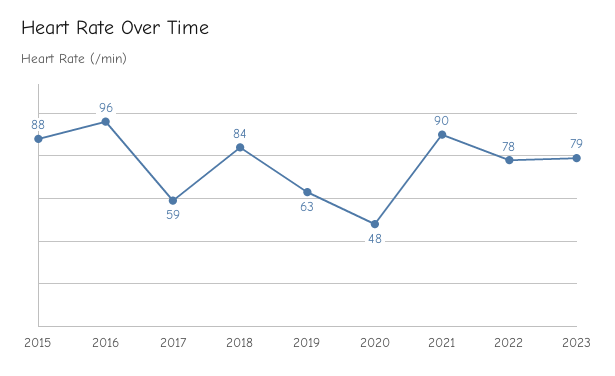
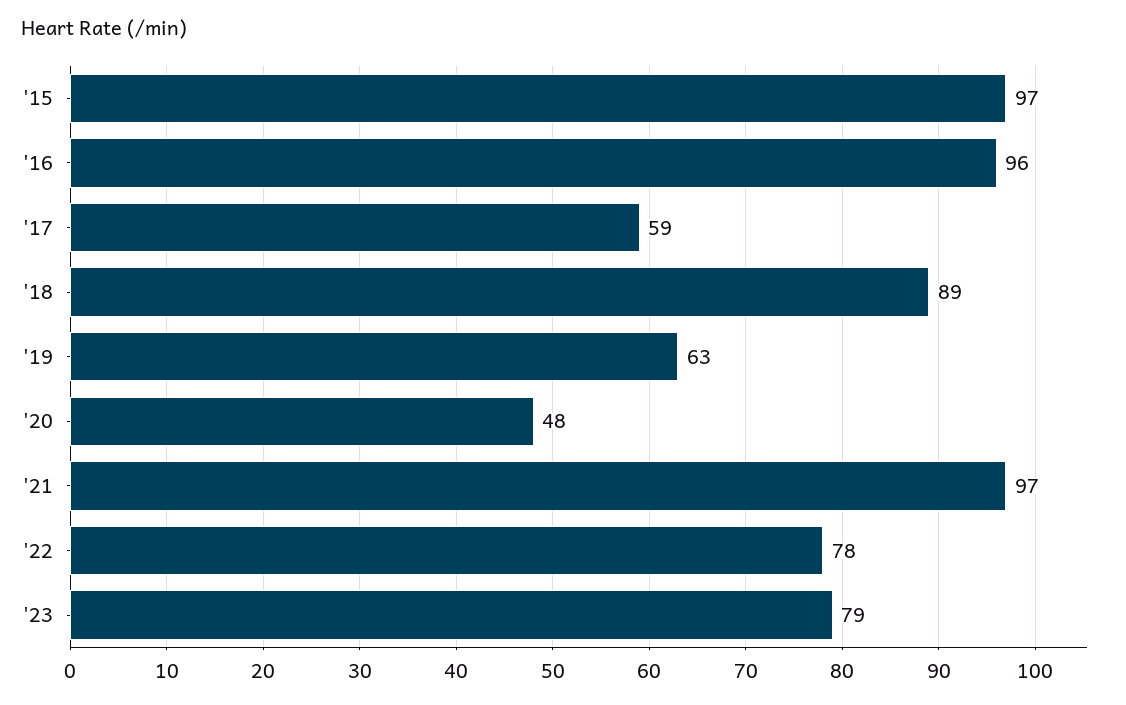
2015: 88 -> 97
2018: 84 -> 89
2021: 90 -> 97

